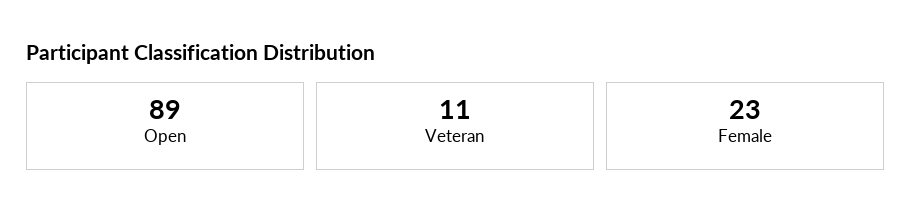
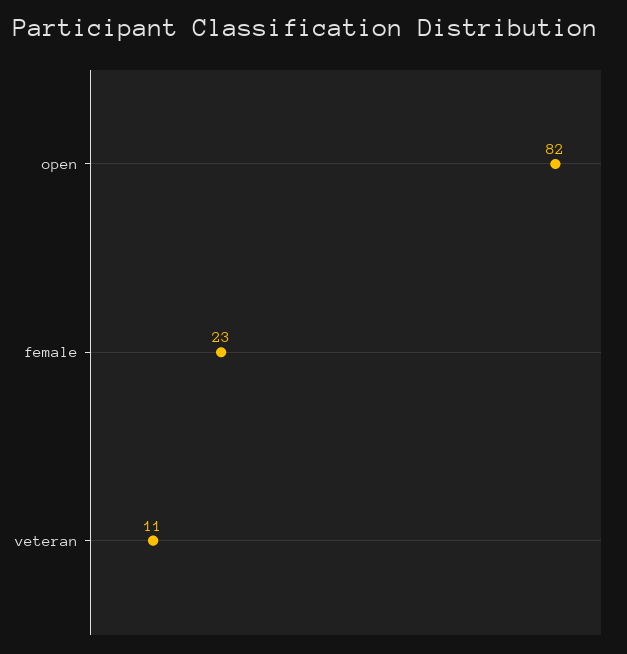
Open: 89 -> 82

